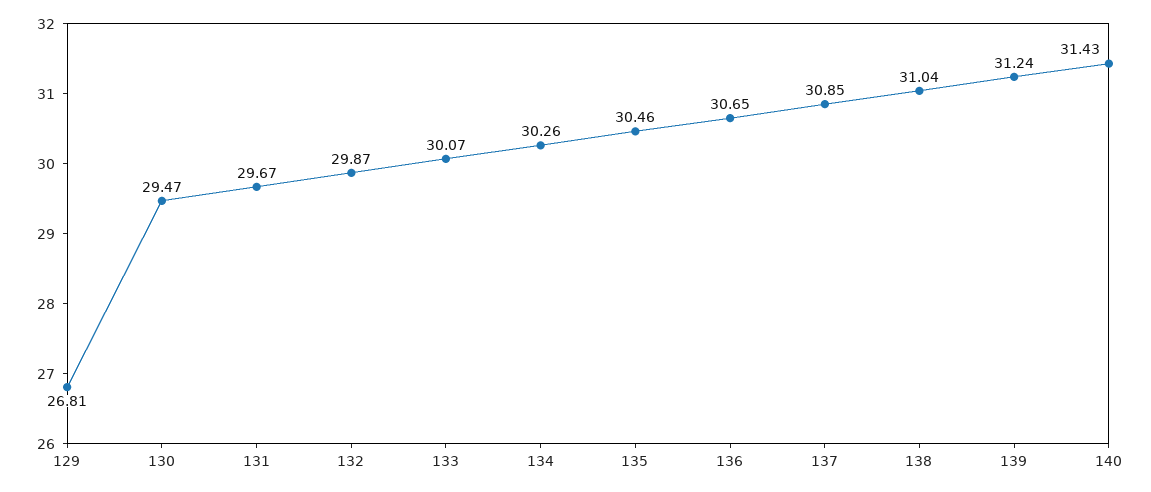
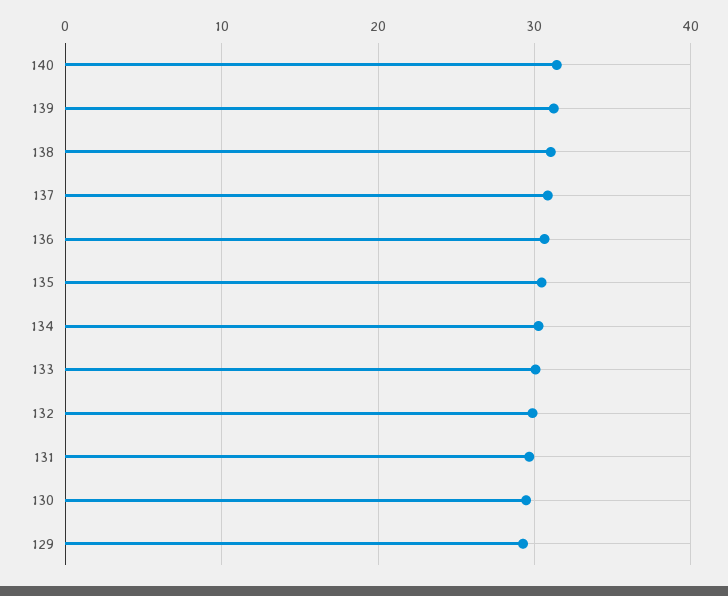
129: 26.81 -> 29

